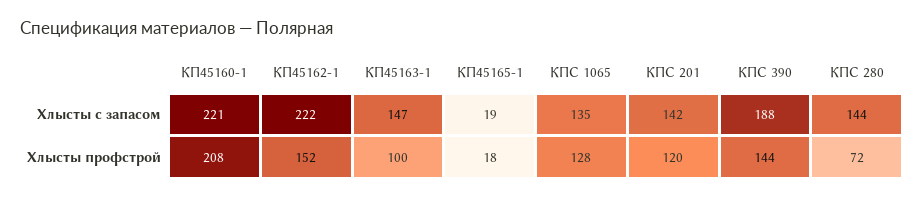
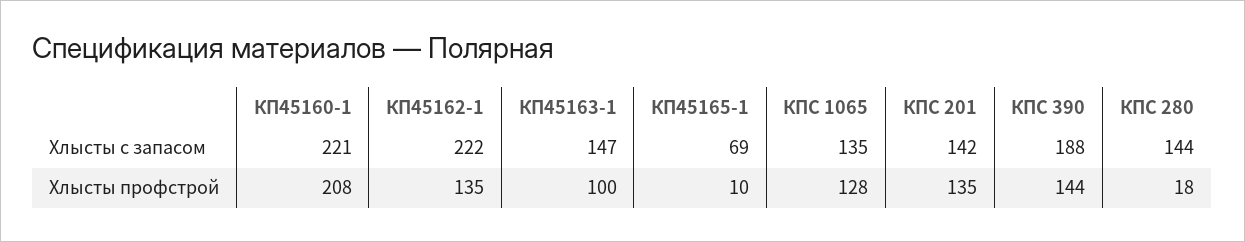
КП45165-1, Хлысты с запасом: 19 -> 69
КП45162-1, Хлысты профстрой: 152 -> 135
КП45165-1, Хлысты профстрой: 18 -> 10
КПС 201, Хлысты профстрой: 120 -> 135
КПС 280, Хлысты профстрой: 72 -> 18

